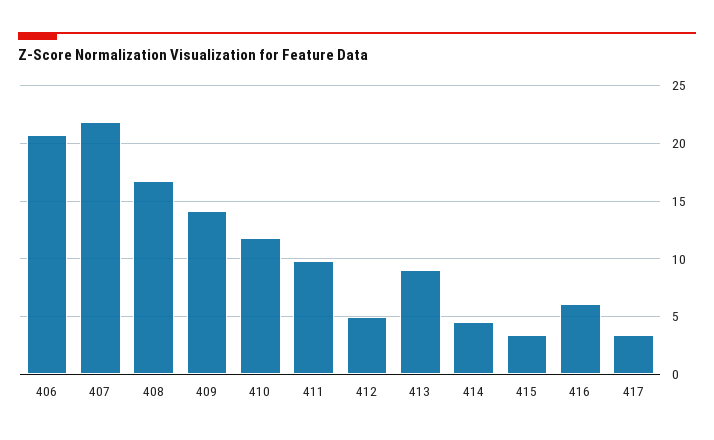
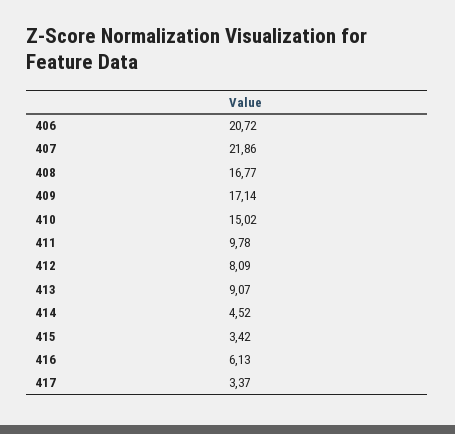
409: 14 -> 17.14
410: 12 -> 15.02
412: 5 -> 8.09

